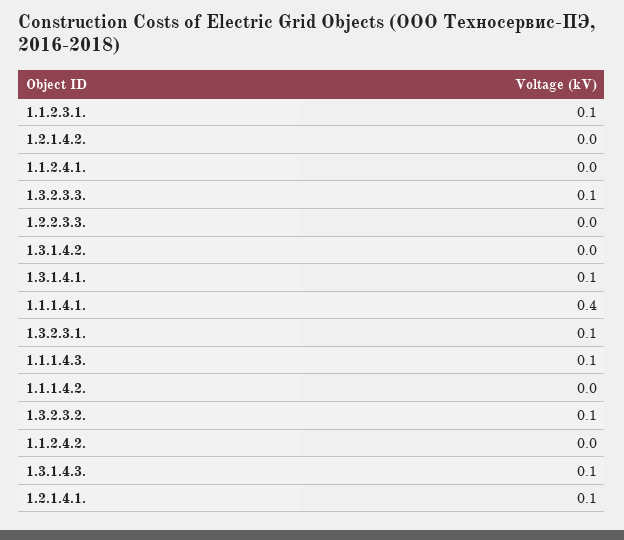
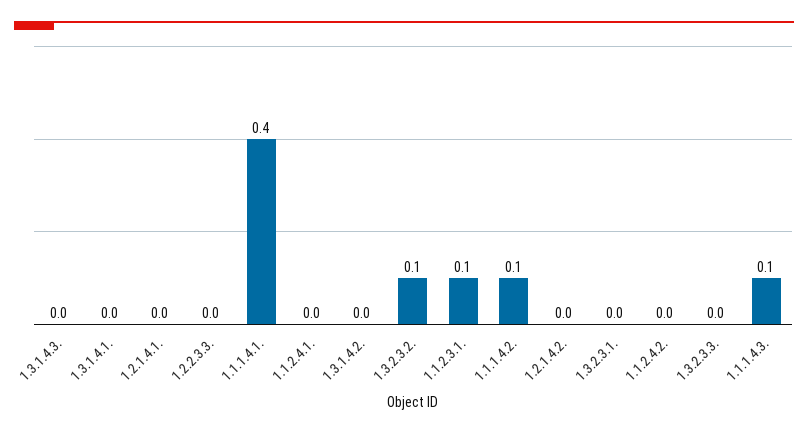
1.3.2.3.3.: 0.1 -> 0
1.3.1.4.1.: 0.1 -> 0
1.3.2.3.1.: 0.1 -> 0
1.1.1.4.2.: 0 -> 0.1
1.3.1.4.3.: 0.1 -> 0
1.2.1.4.1.: 0.1 -> 0

